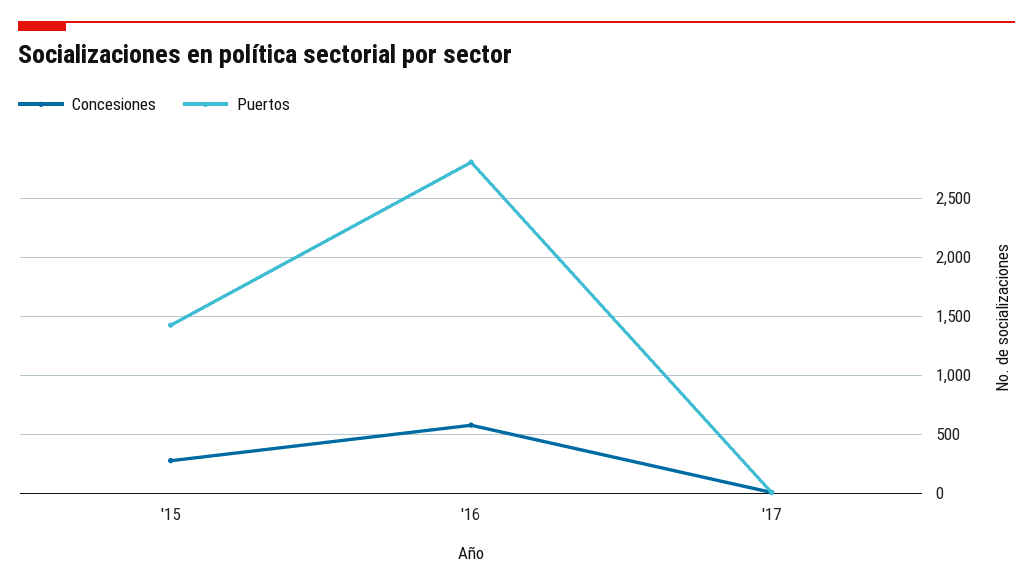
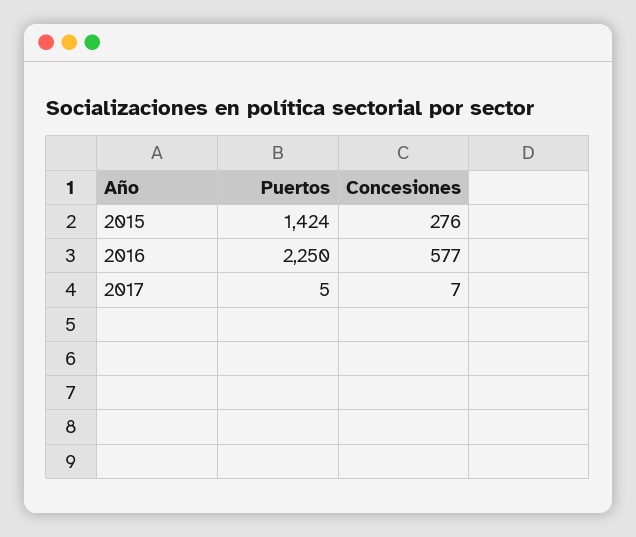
Puertos, '16: 2800 -> 2250

